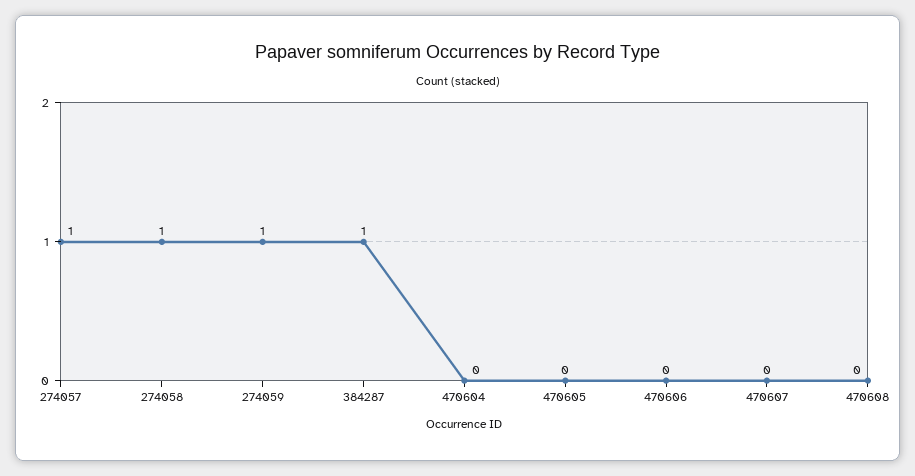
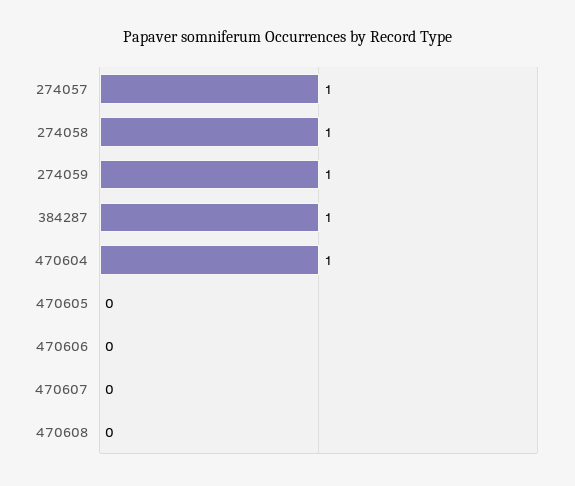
470604: 0 -> 1

